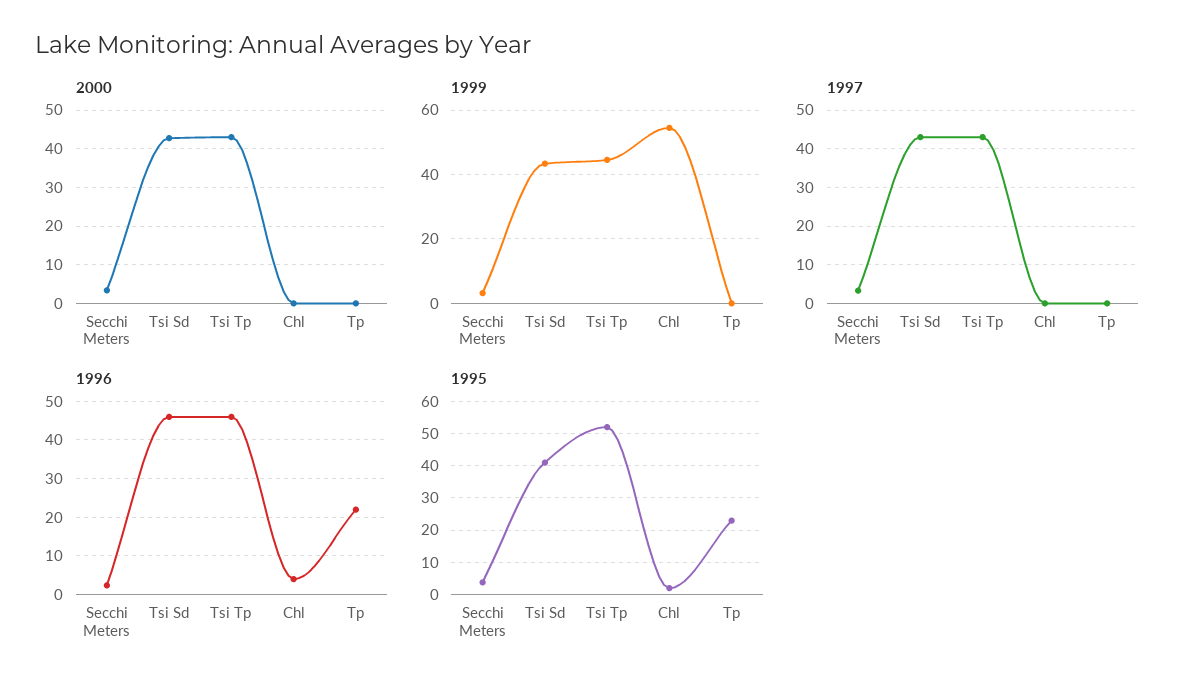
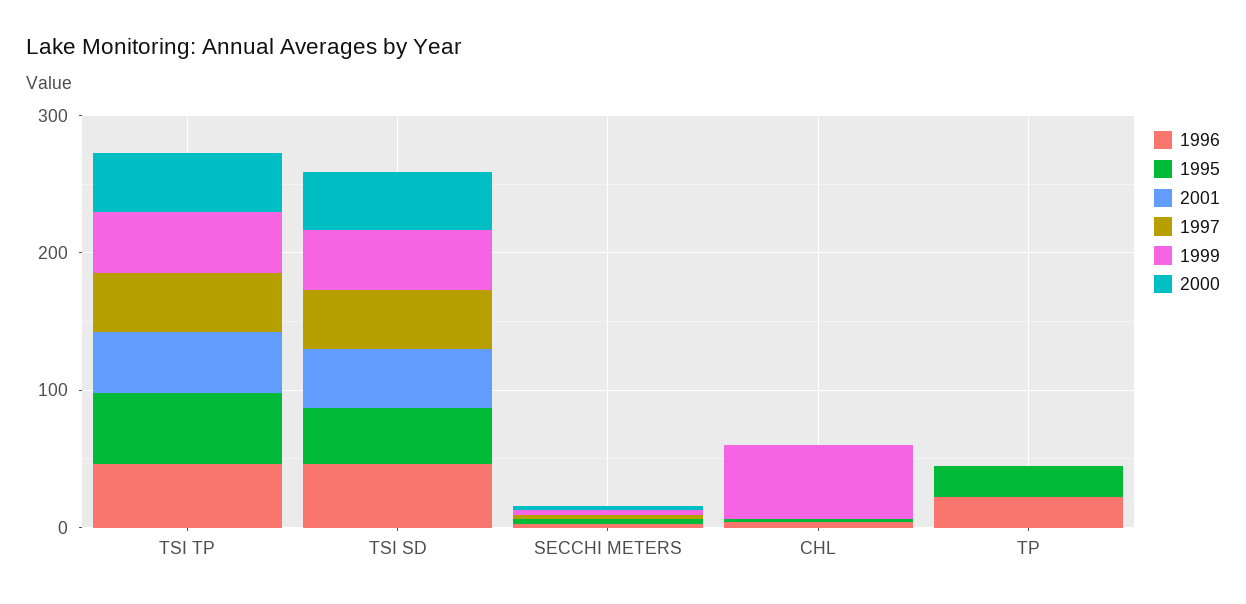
2001, Tsi Tp: none -> 40
2001, Tsi Sd: none -> 40
2001, Secchi Meters: none -> 0
2001, Chl: none -> 0
2001, Tp: none -> 0

